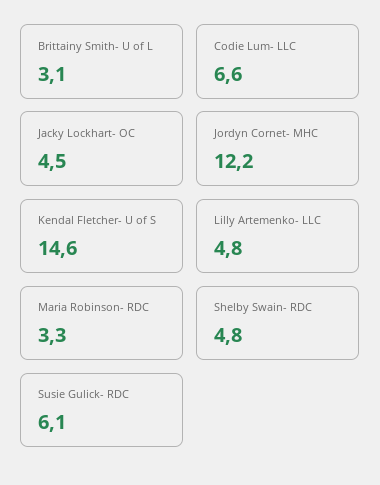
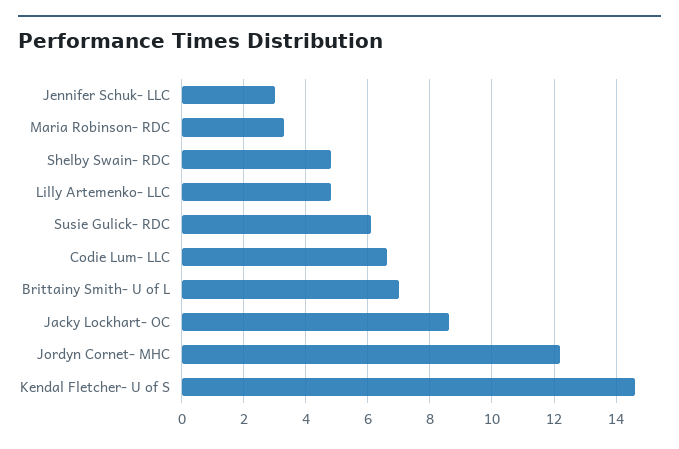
Brittainy Smith- U of L: 3.1 -> 7
Jacky Lockhart- OC: 4.5 -> 8.5
Jennifer Schuk- LLC: none -> 3

